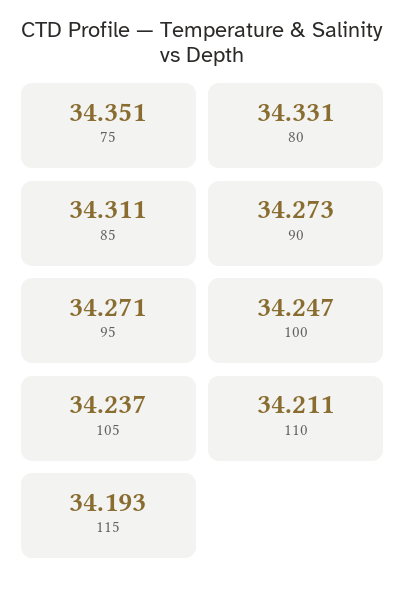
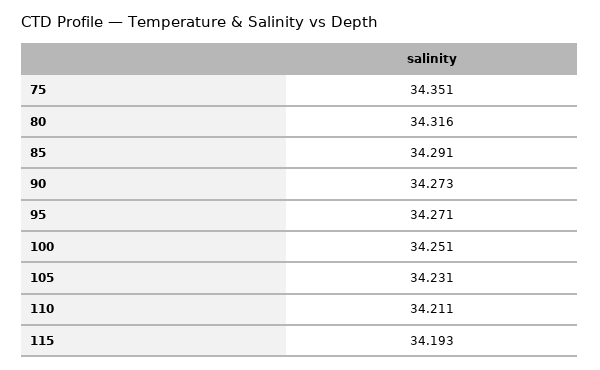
80: 34.331 -> 34.316
85: 34.311 -> 34.291
100: 34.247 -> 34.251
105: 34.237 -> 34.231

